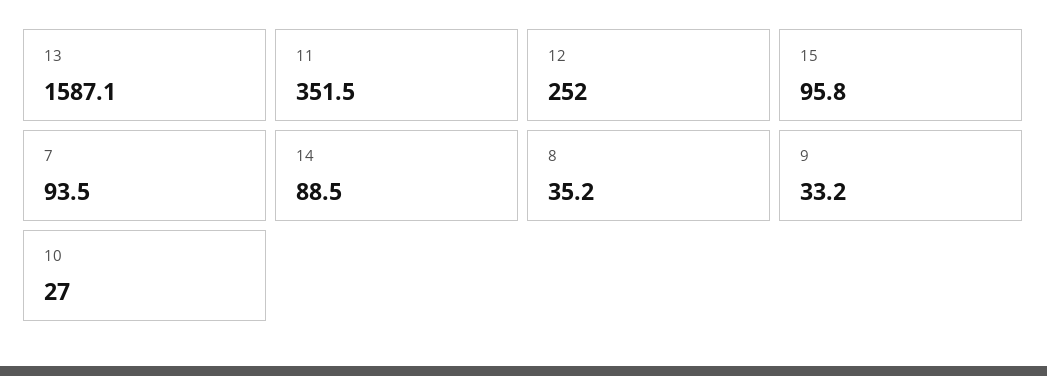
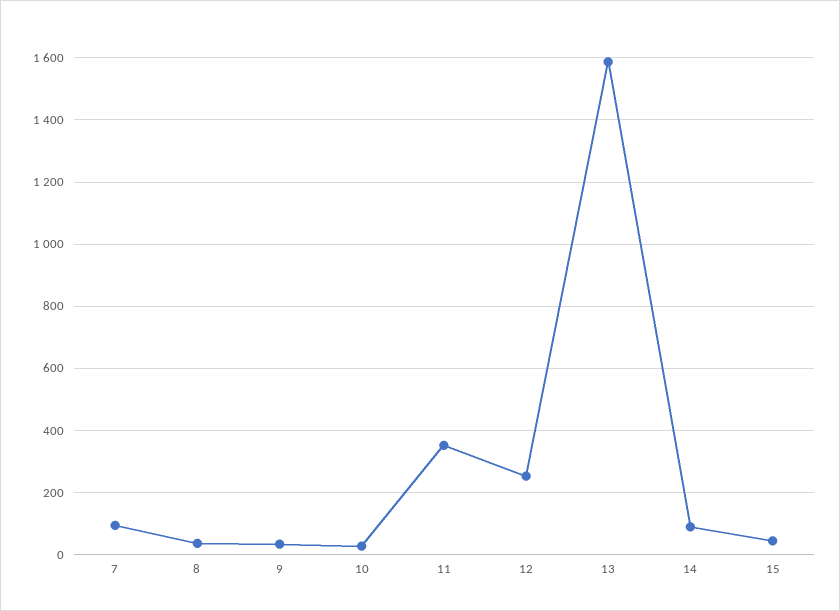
15: 95.8 -> 40

